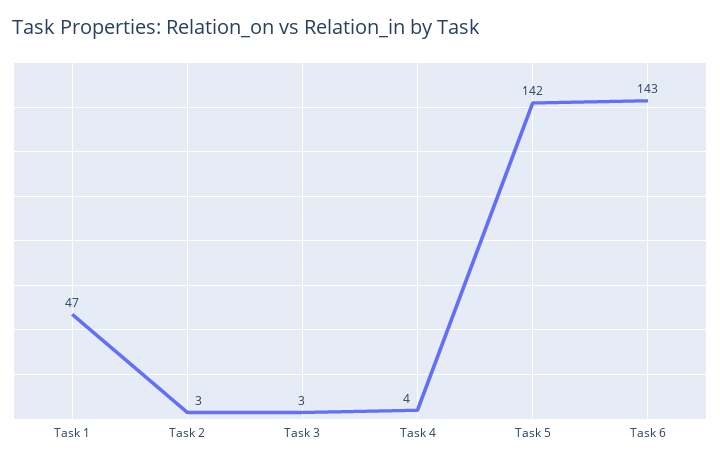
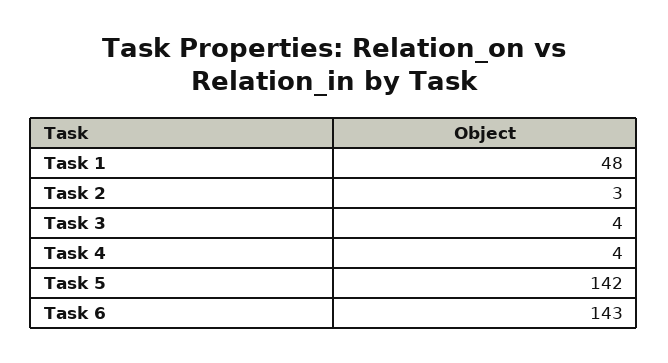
Task 1: 47 -> 48
Task 3: 3 -> 4

